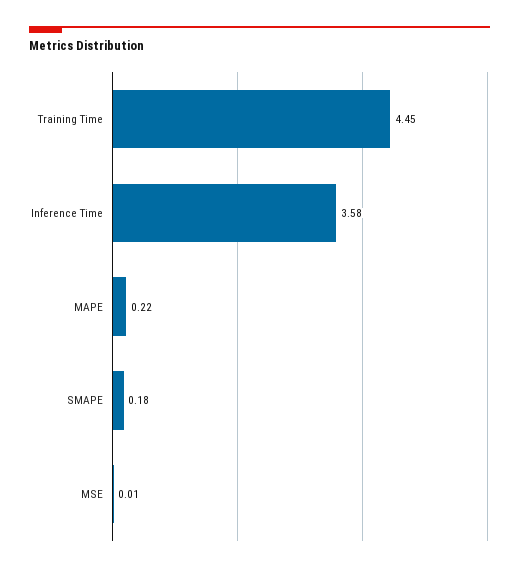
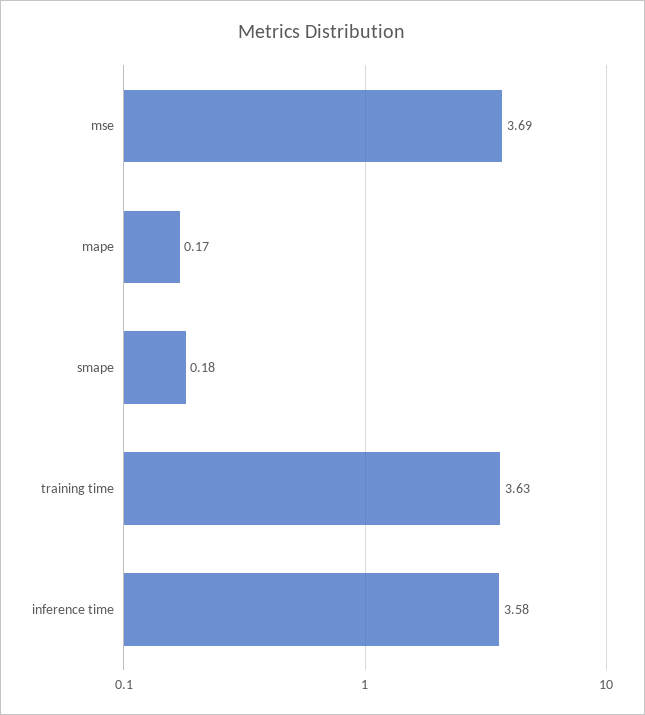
Training Time: 4.45 -> 3.63
MAPE: 0.22 -> 0.17
MSE: 0.01 -> 3.69

